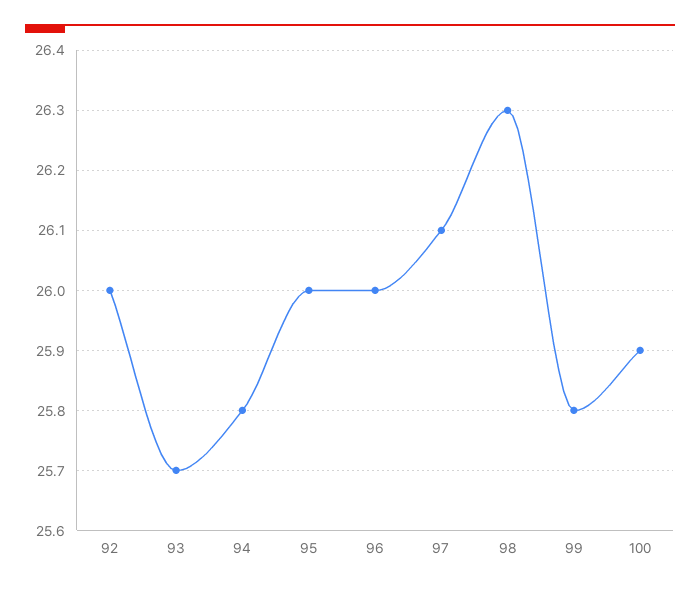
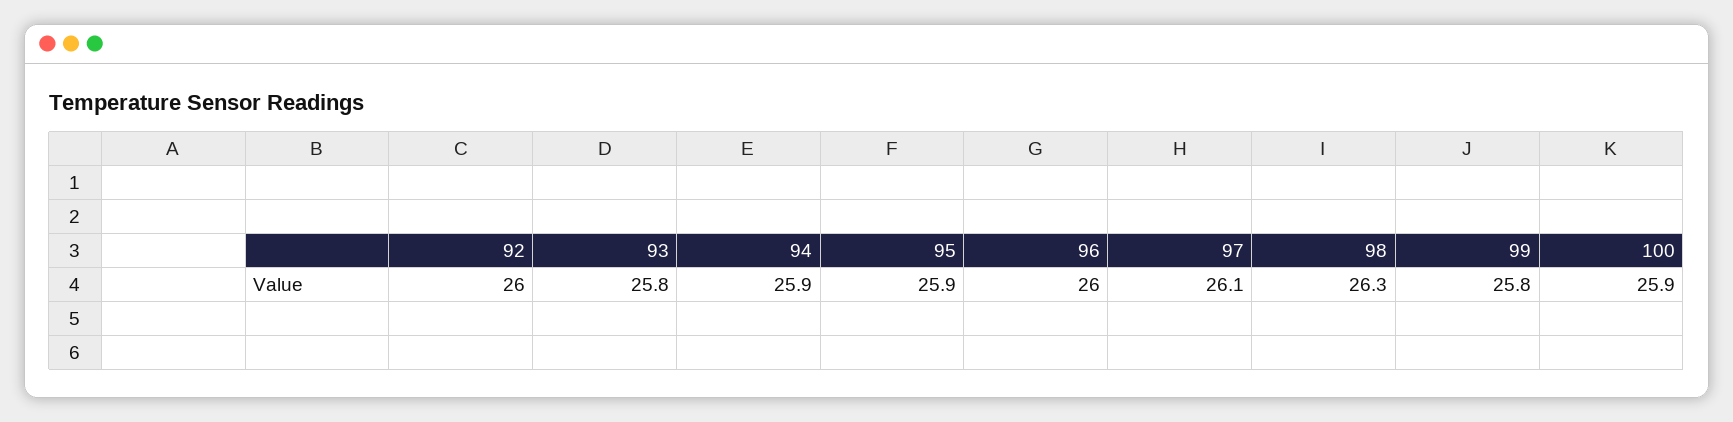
93: 25.7 -> 25.8
94: 25.8 -> 25.9
95: 26 -> 25.9

